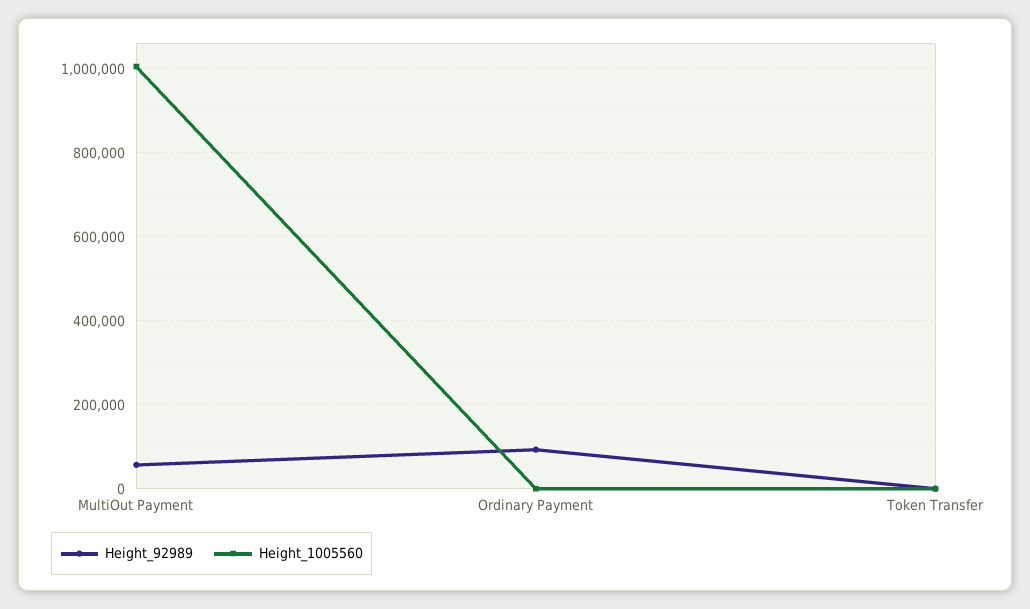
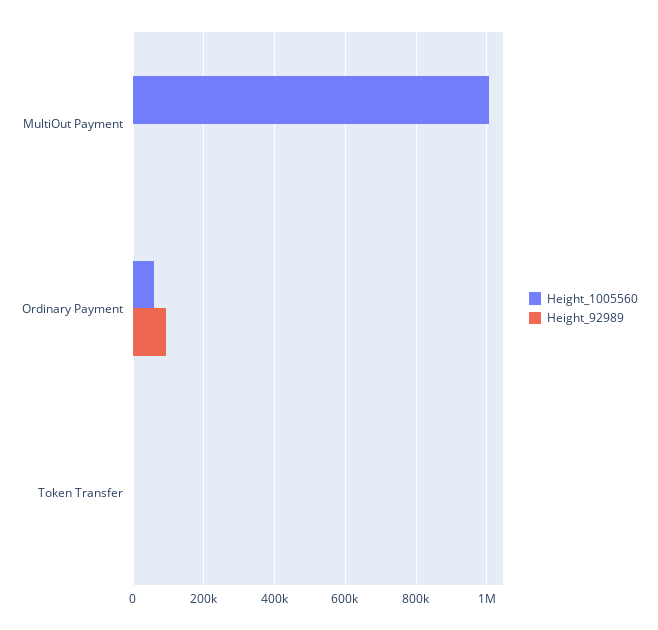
Height_92989, MultiOut Payment: 60000 -> 0
Height_1005560, Ordinary Payment: 0 -> 60000

